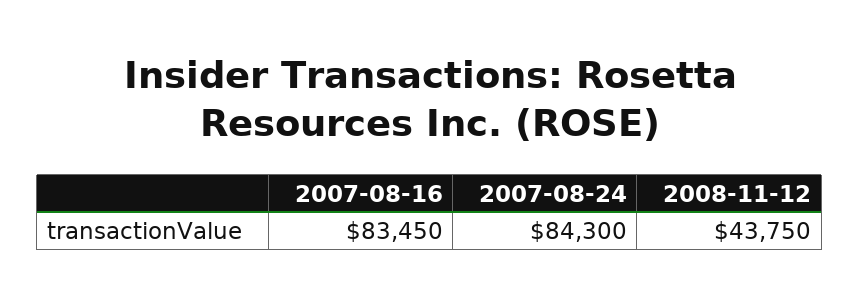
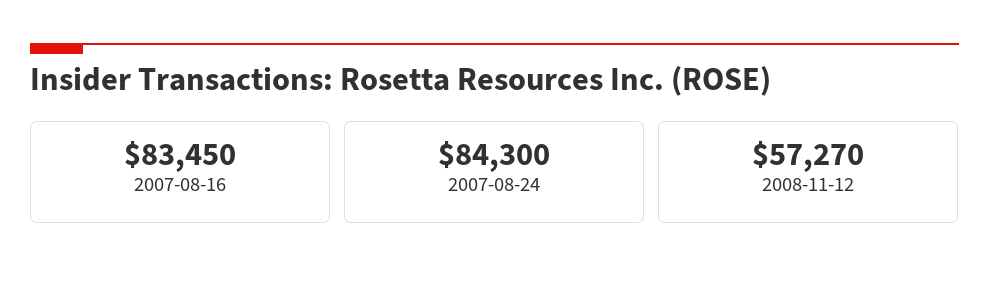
2008-11-12: 43750 -> 57270

